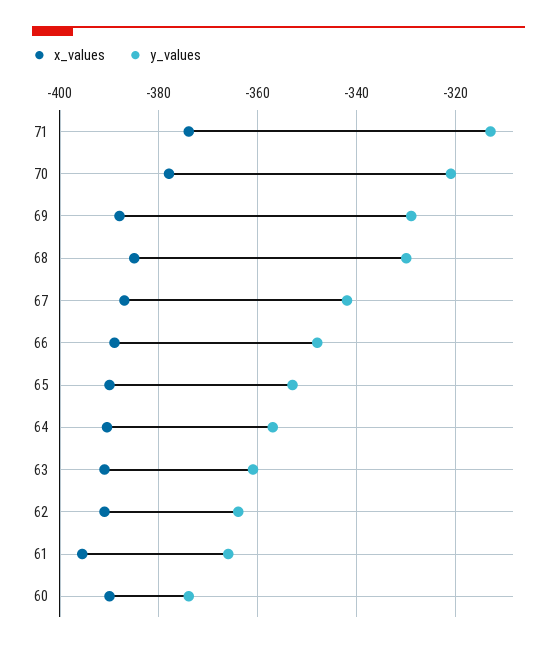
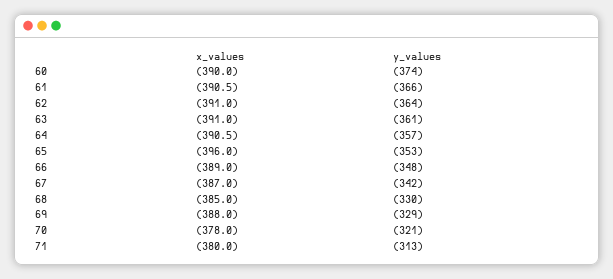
x_values, 71: -374 -> -380
x_values, 65: -390 -> -396
x_values, 61: -396 -> -390.5

